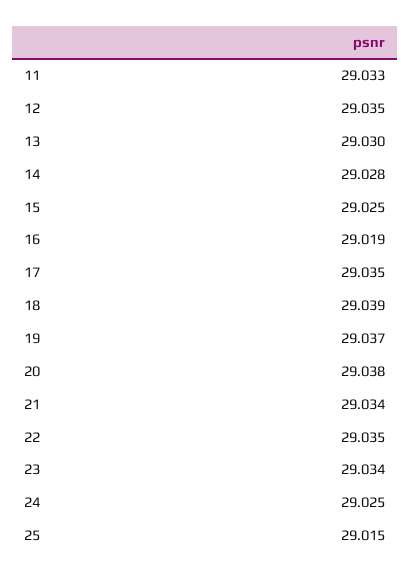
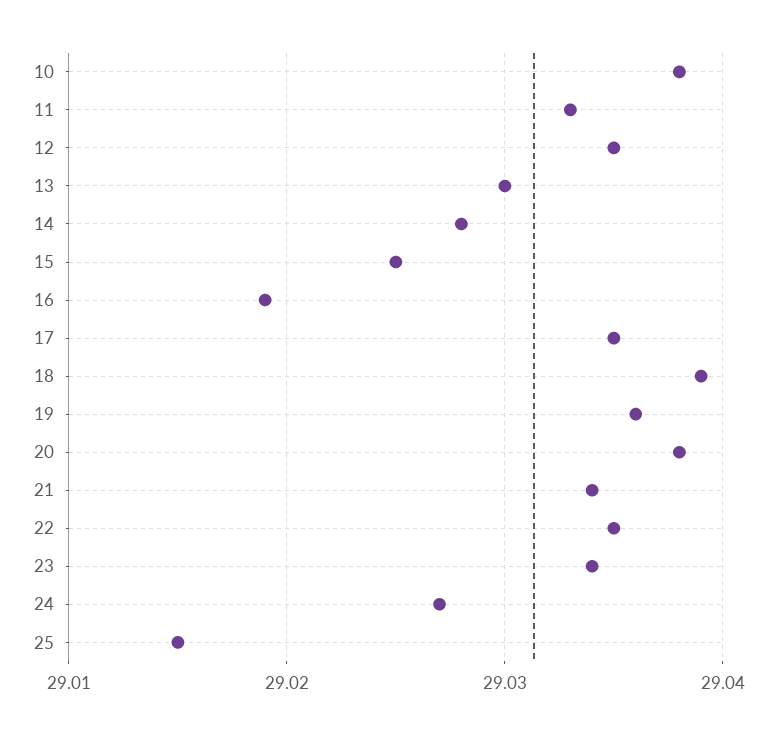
19: 29.037 -> 29.036
24: 29.025 -> 29.027
10: none -> 29.038

